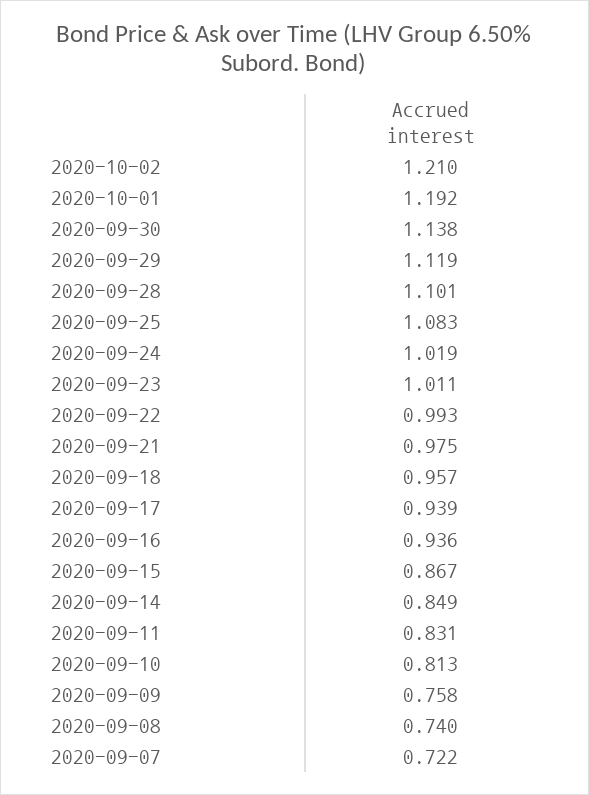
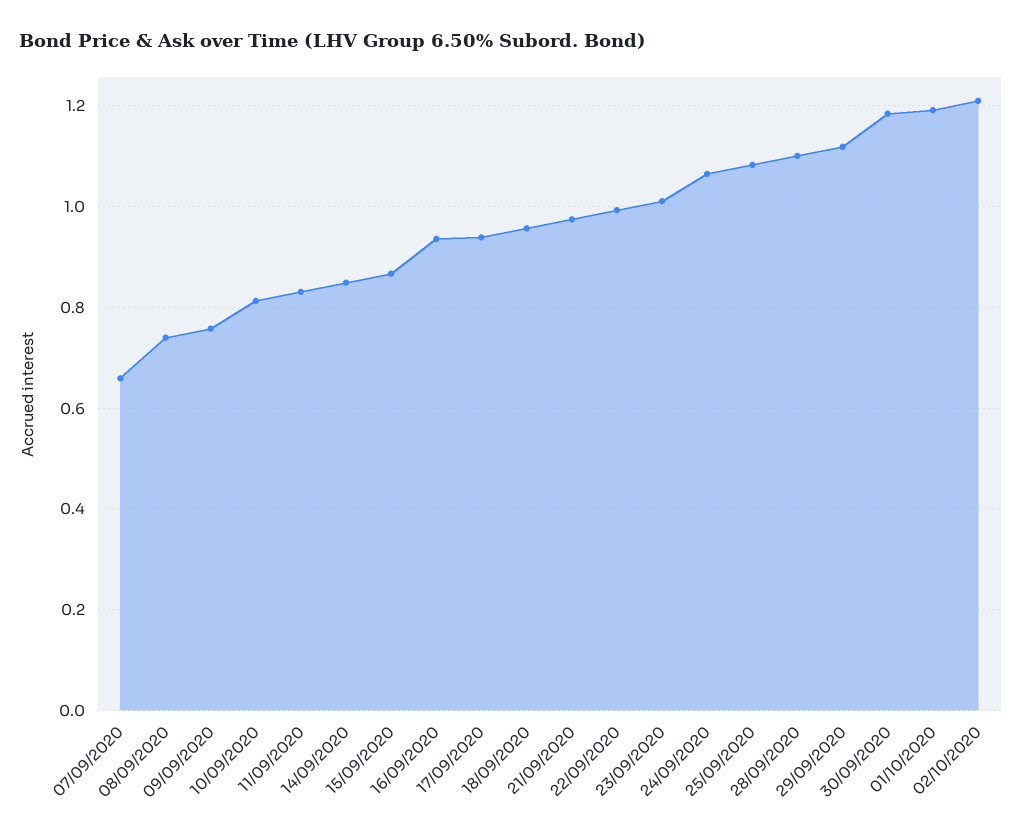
2020-09-30: 1.138 -> 1.18
2020-09-24: 1.019 -> 1.06
2020-09-07: 0.722 -> 0.66

